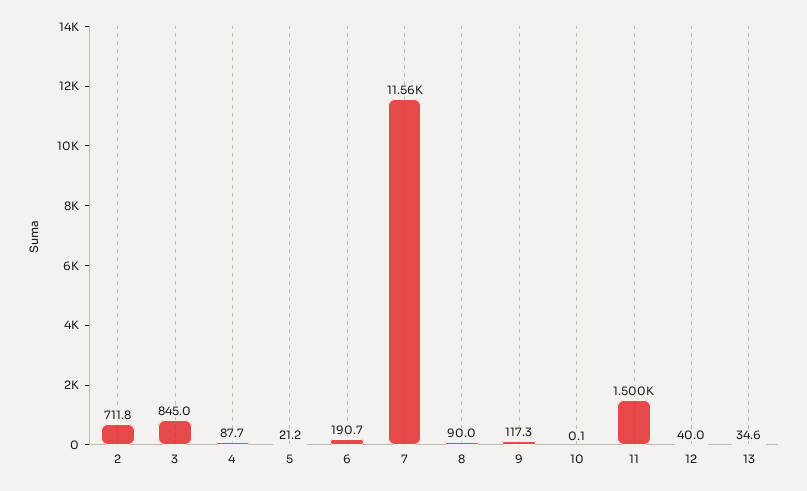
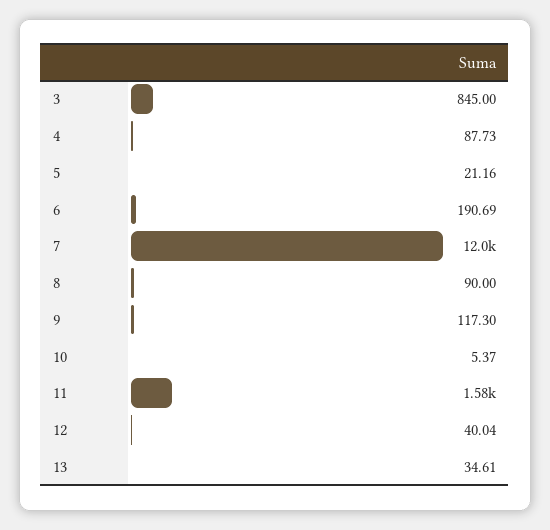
2: 711.8 -> none
7: 11560 -> 12000
10: 0.1 -> 5.37
11: 1500 -> 1580

